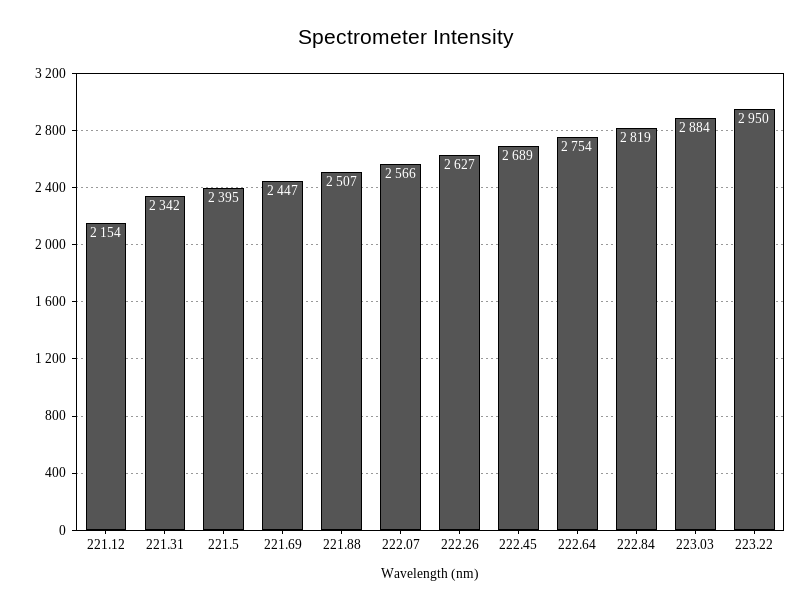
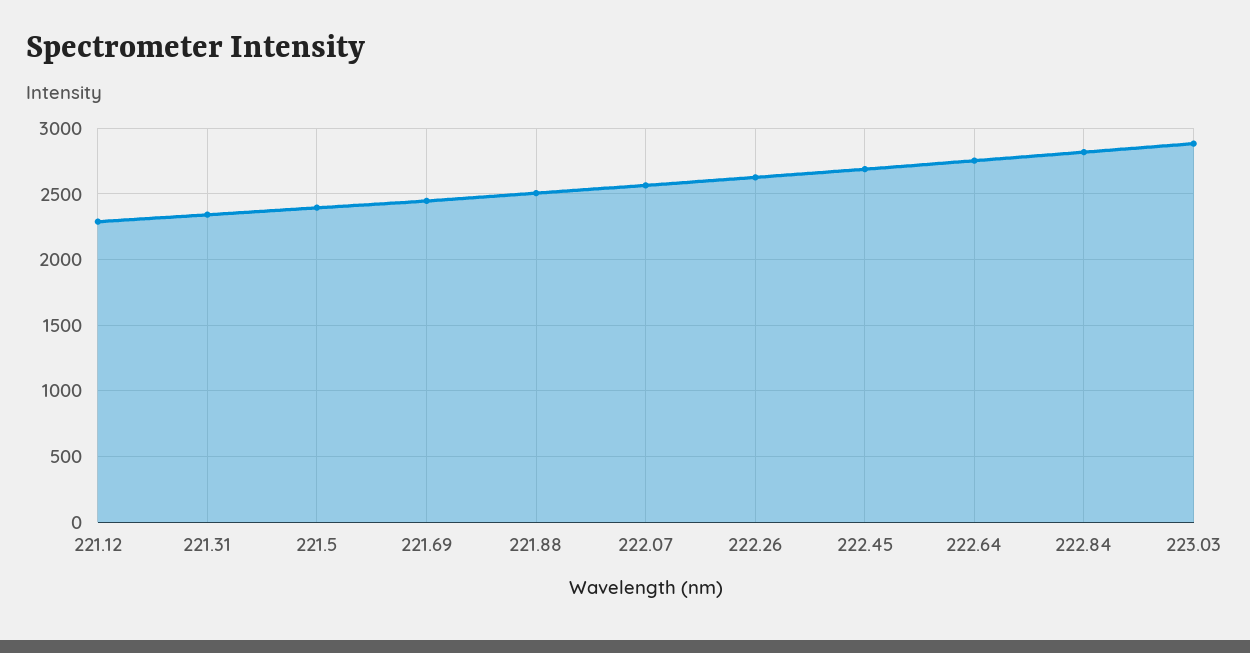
221.12: 2154 -> 2300
223.22: 2950 -> none

